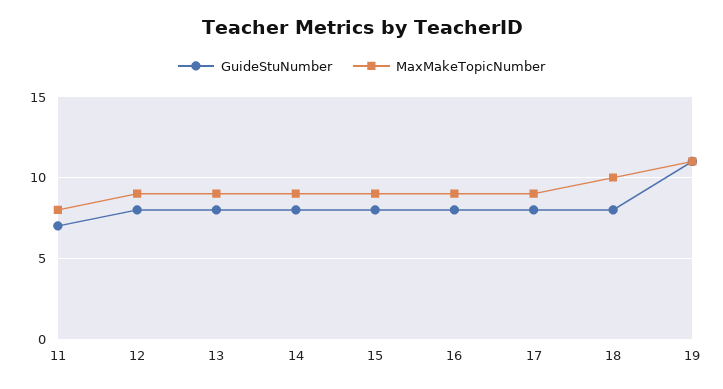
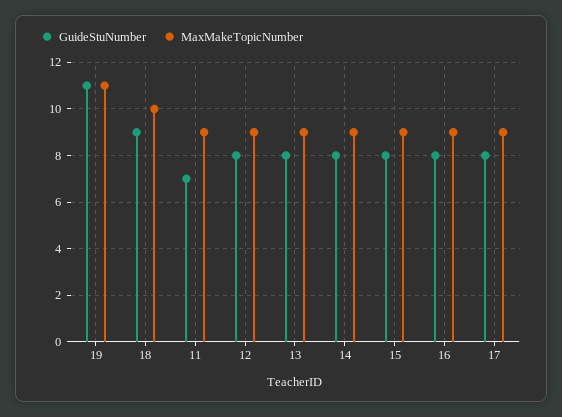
MaxMakeTopicNumber, 11: 8 -> 9
GuideStuNumber, 18: 8 -> 9

